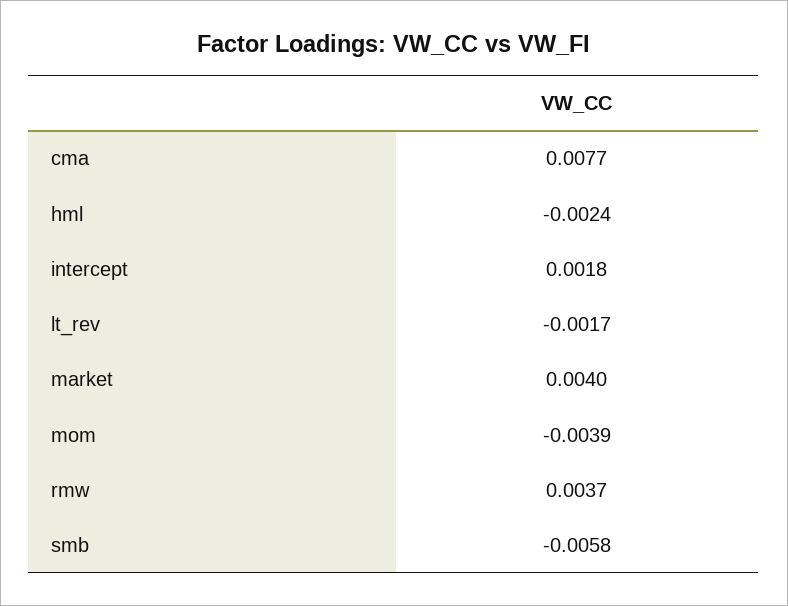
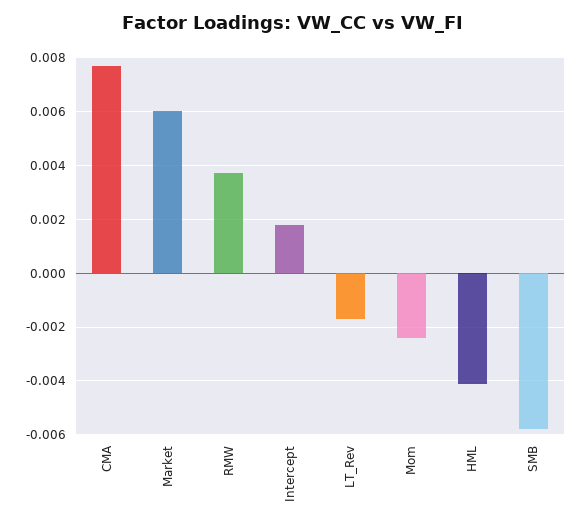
hml: -0.0024 -> -0.004
market: 0.004 -> 0.006
mom: -0.0039 -> -0.0025

